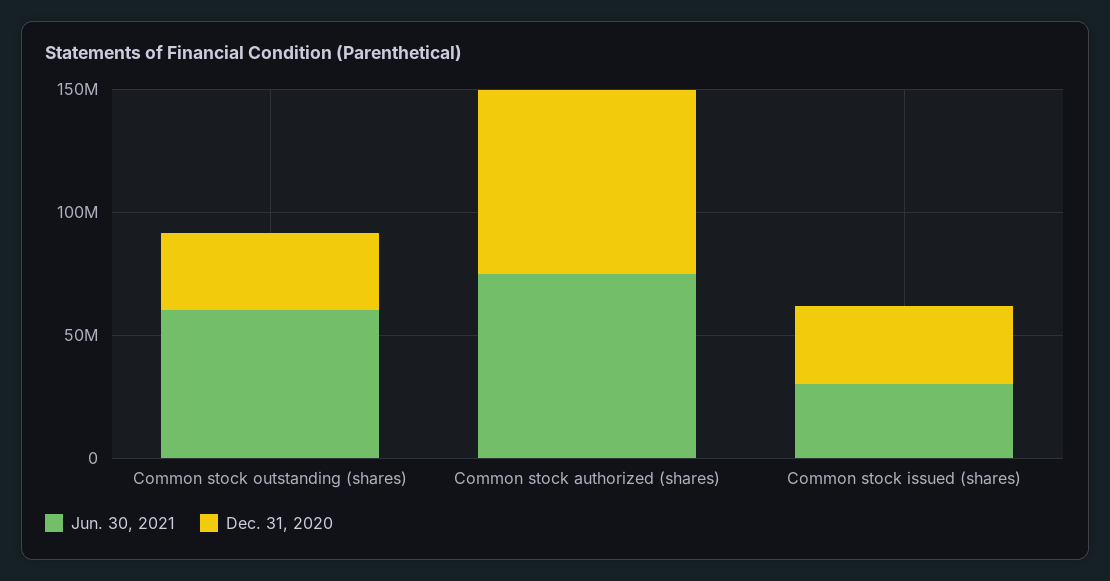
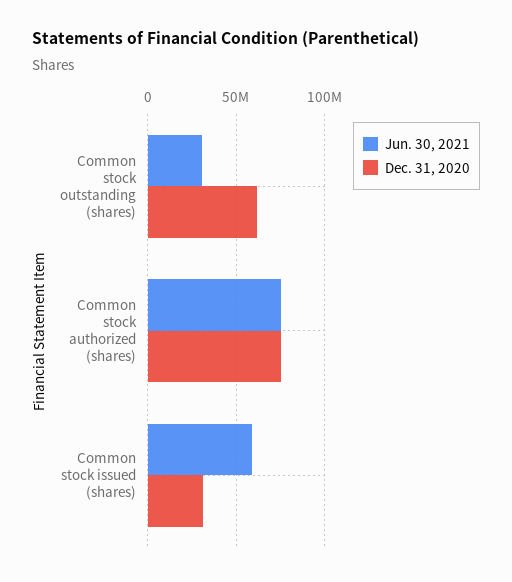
Jun. 30, 2021, Common stock outstanding (shares): 60000000 -> 30000000
Dec. 31, 2020, Common stock outstanding (shares): 30000000 -> 60000000
Jun. 30, 2021, Common stock issued (shares): 30000000 -> 60000000

